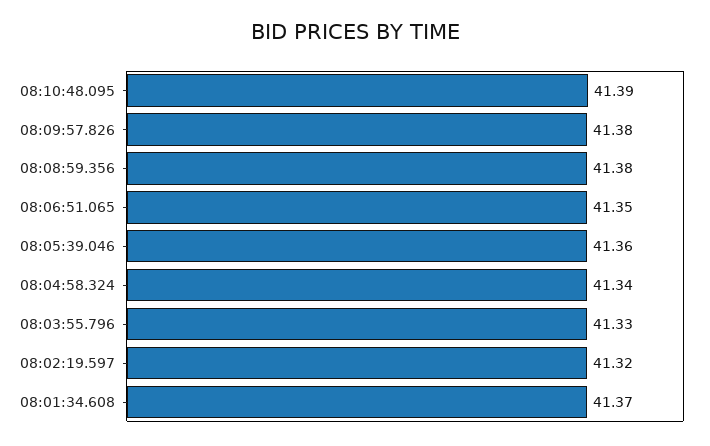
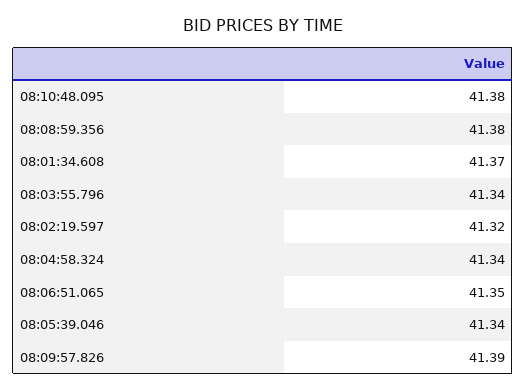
08:10:48.095: 41.39 -> 41.38
08:09:57.826: 41.38 -> 41.39
08:05:39.046: 41.36 -> 41.34
08:03:55.796: 41.33 -> 41.34

